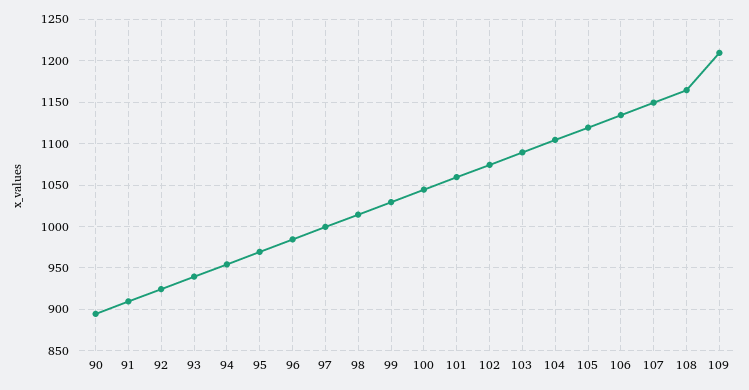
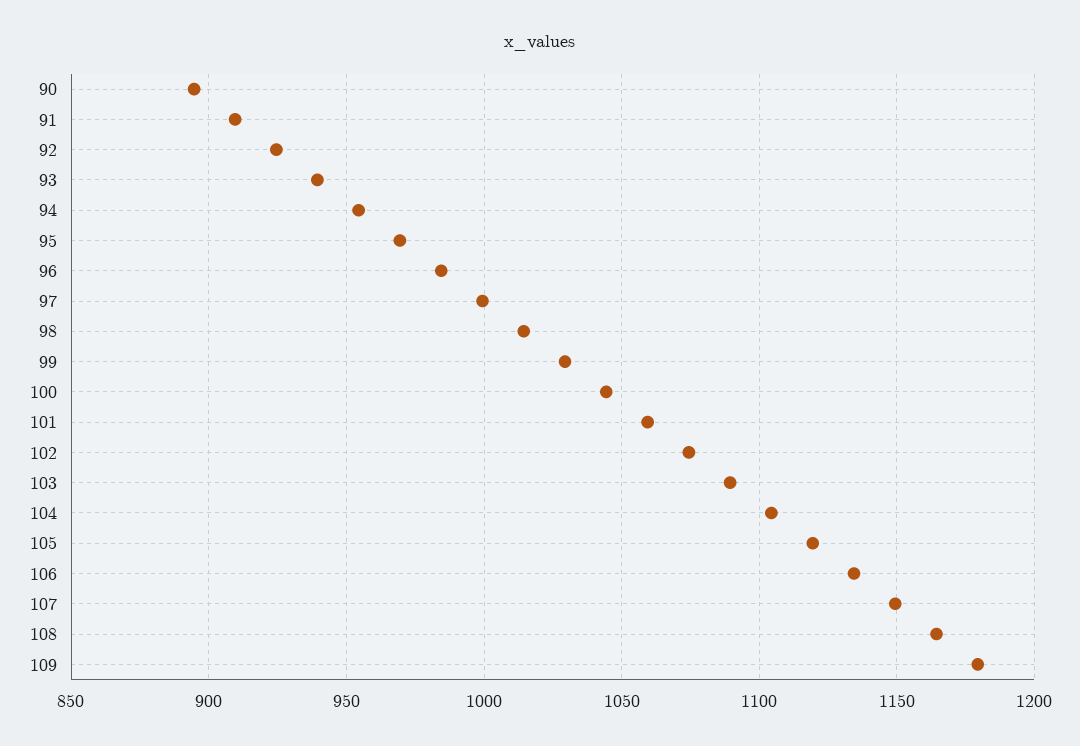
109: 1210 -> 1180

